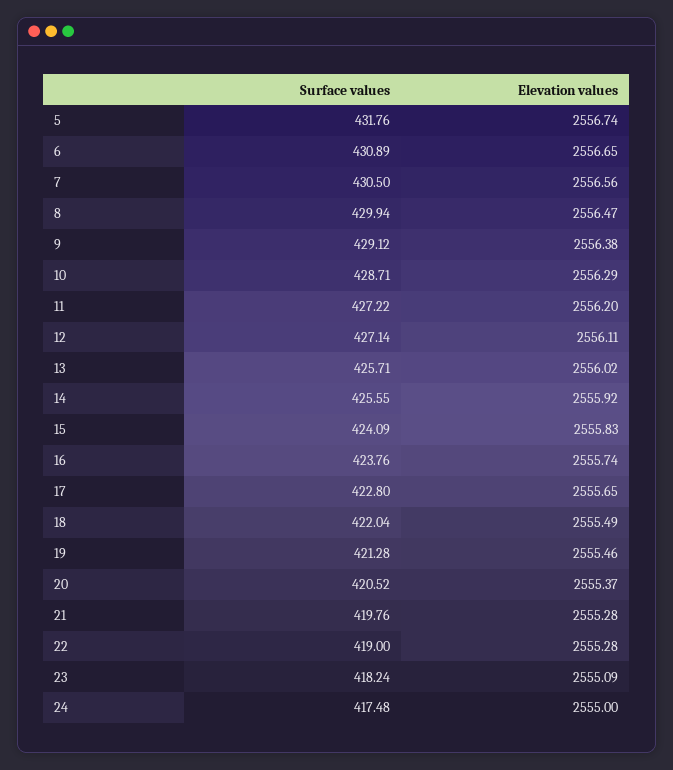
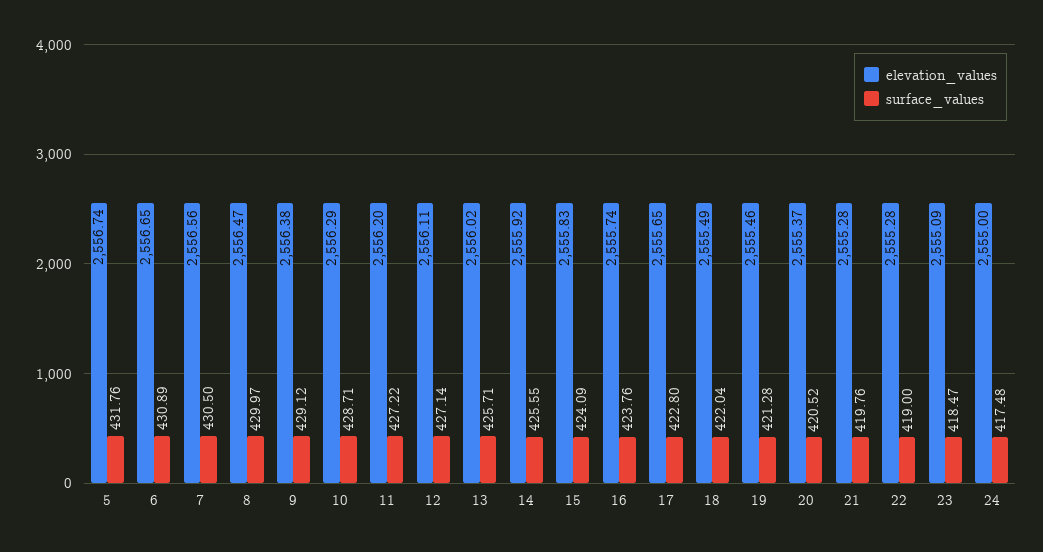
Surface values, 8: 429.94 -> 429.97
Surface values, 23: 418.24 -> 418.47

